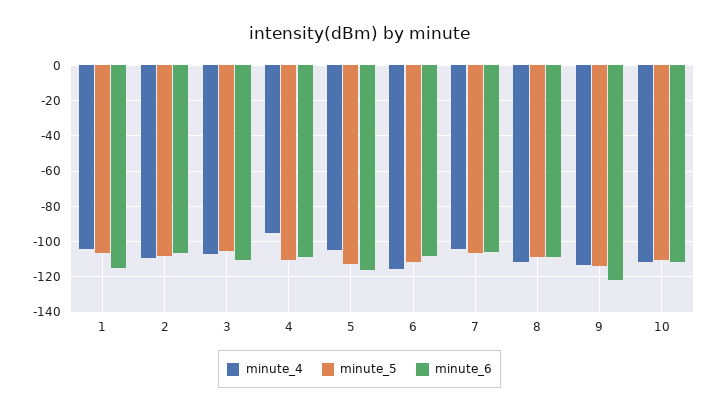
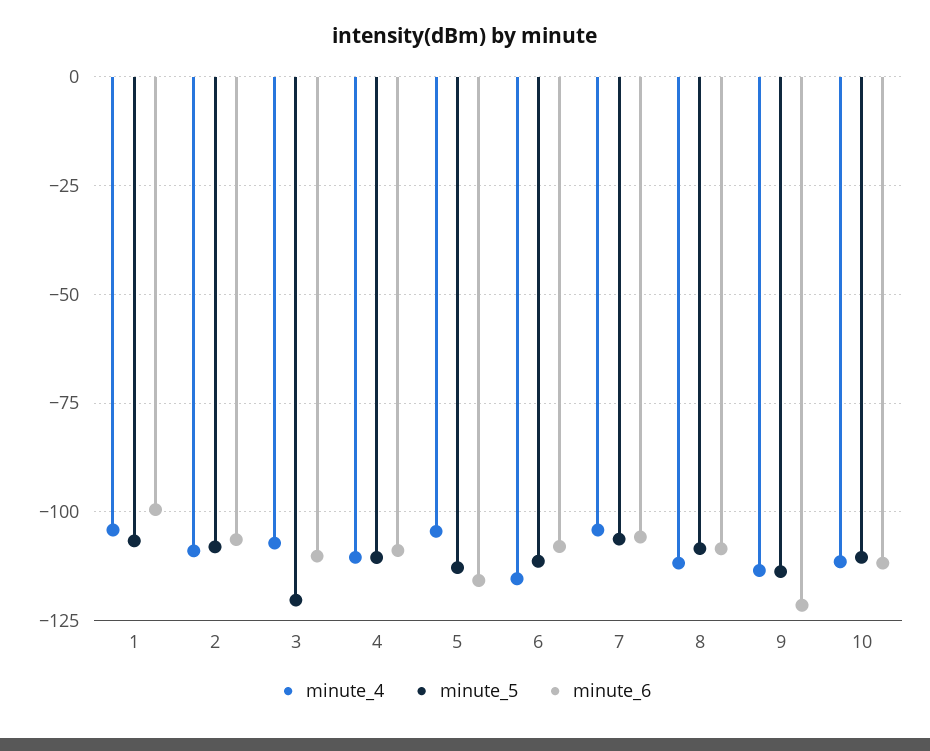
minute_6, 1: -115 -> -100
minute_5, 3: -105 -> -120
minute_4, 4: -95 -> -110

